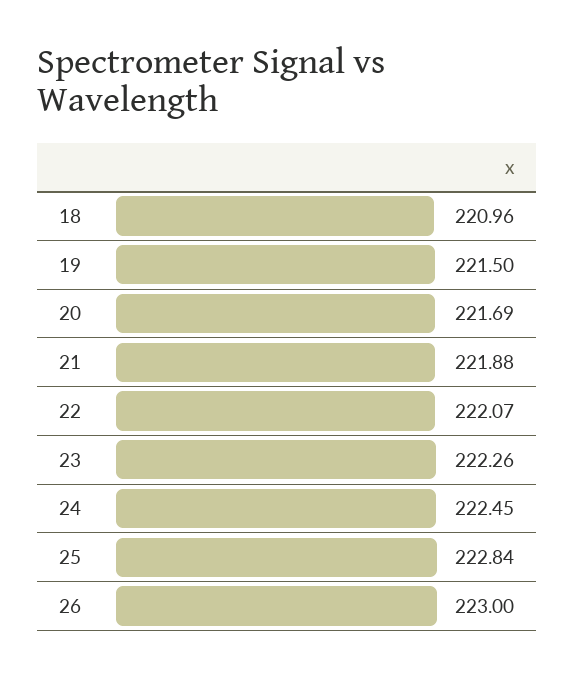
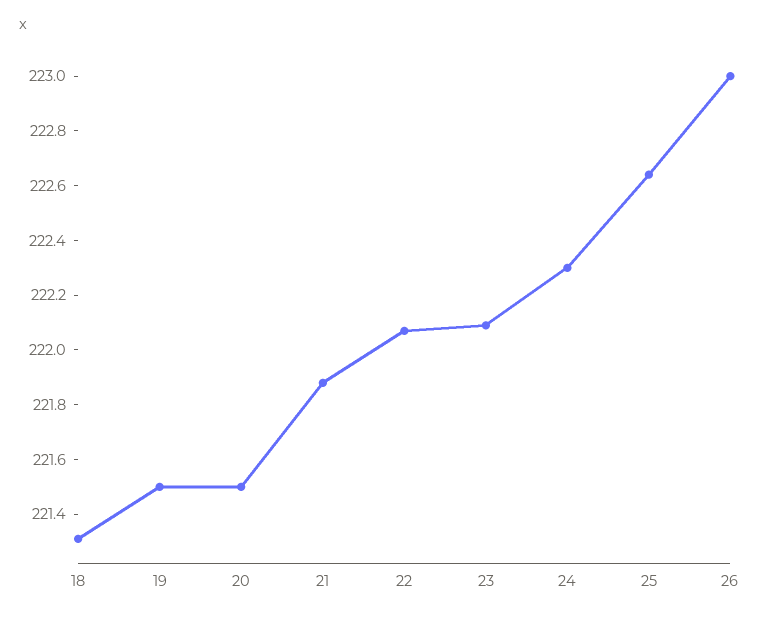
18: 220.96 -> 221.3
20: 221.69 -> 221.5
23: 222.26 -> 222.1
24: 222.45 -> 222.3
25: 222.84 -> 222.65

